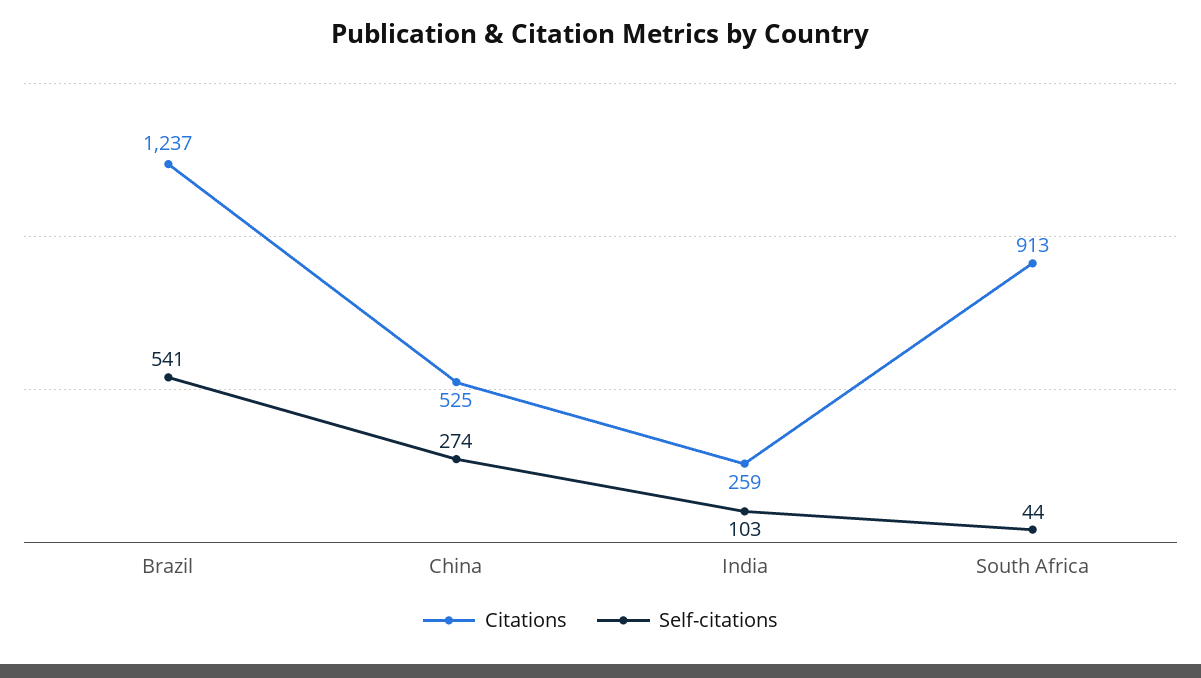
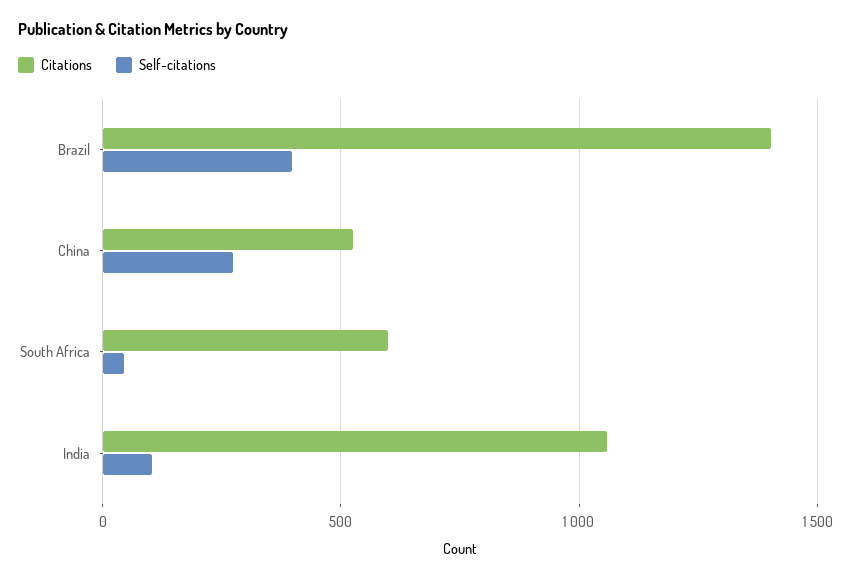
Citations, Brazil: 1237 -> 1400
Self-citations, Brazil: 541 -> 400
Citations, India: 259 -> 1050
Citations, South Africa: 913 -> 600

